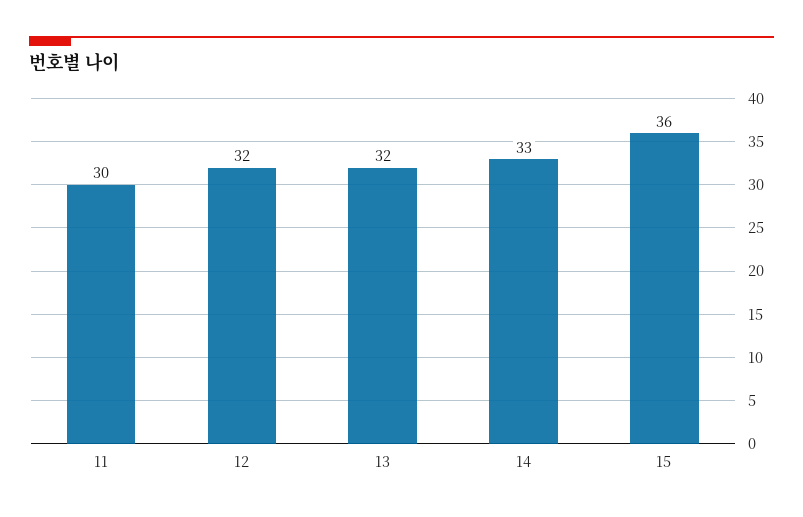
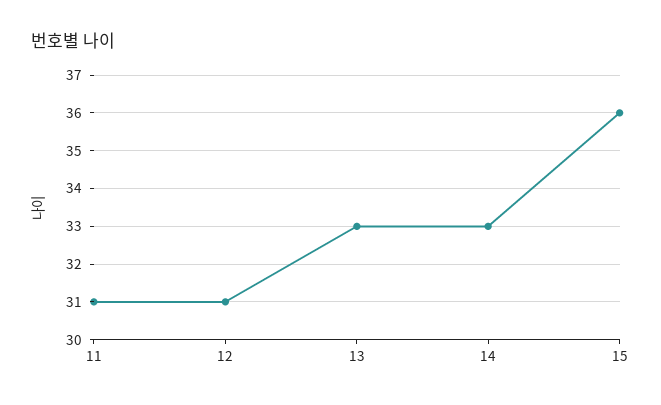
11: 30 -> 31
12: 32 -> 31
13: 32 -> 33

